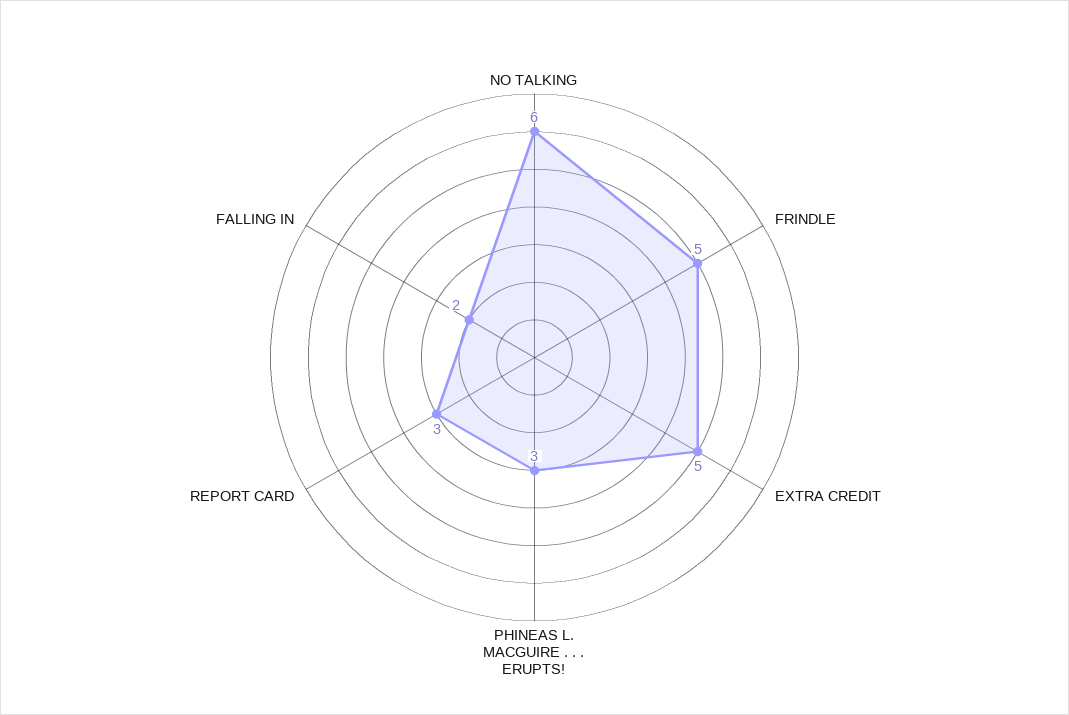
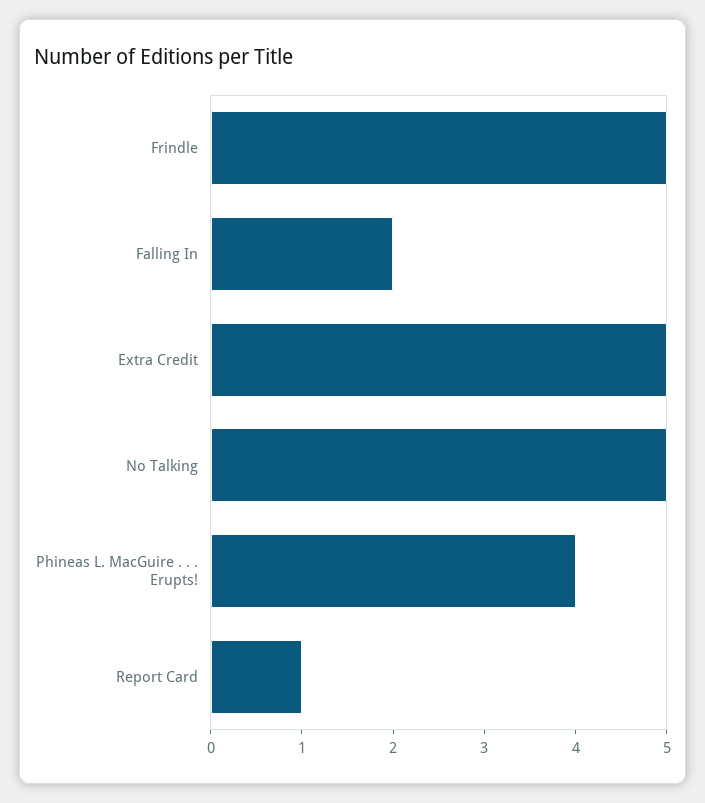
NO TALKING: 6 -> 5
PHINEAS L. MACGUIRE . . . ERUPTS!: 3 -> 4
REPORT CARD: 3 -> 1

